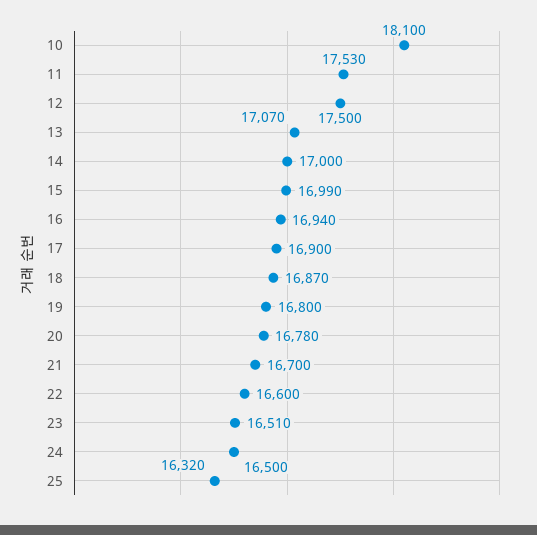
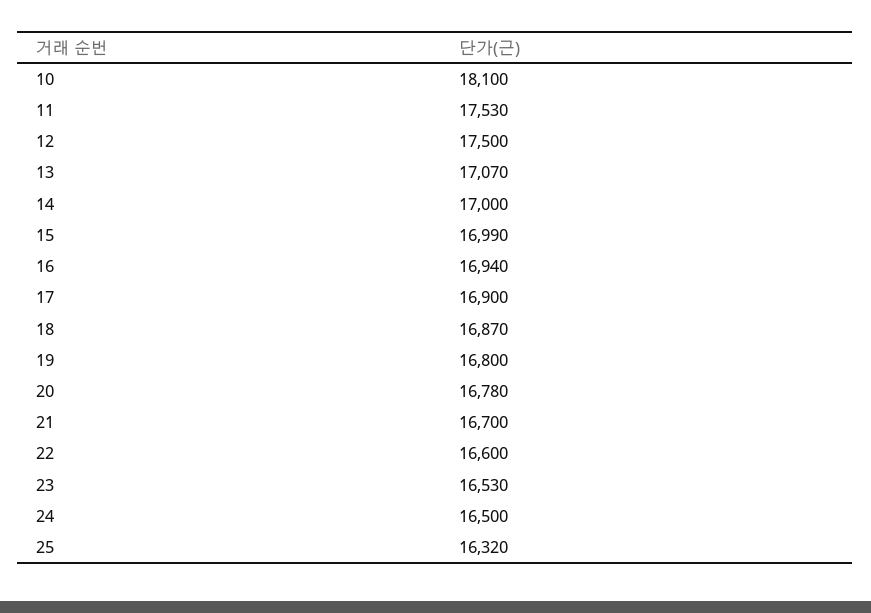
23: 16510 -> 16530

